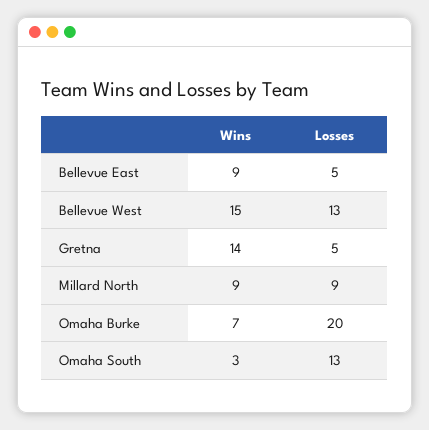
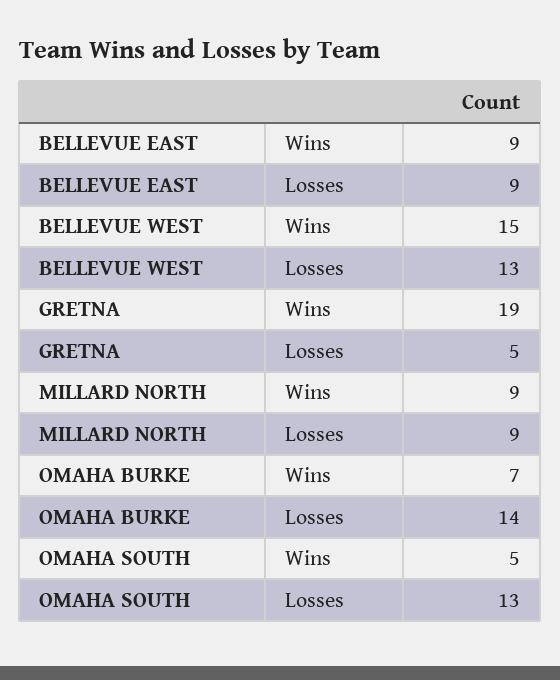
Losses, Bellevue East: 5 -> 9
Wins, Gretna: 14 -> 19
Losses, Omaha Burke: 20 -> 14
Wins, Omaha South: 3 -> 5

